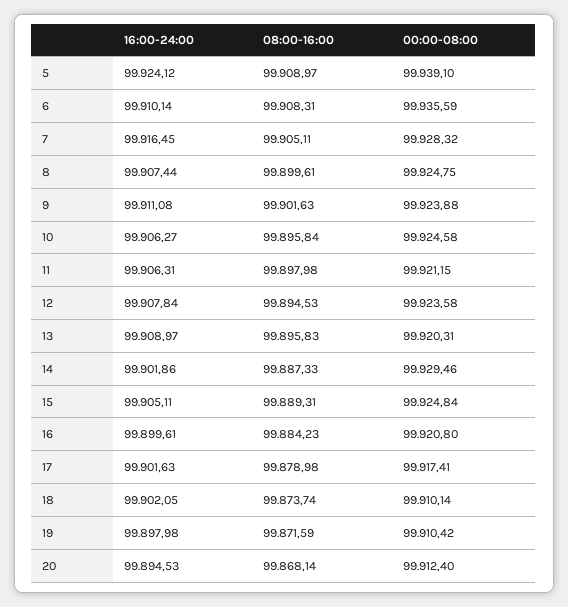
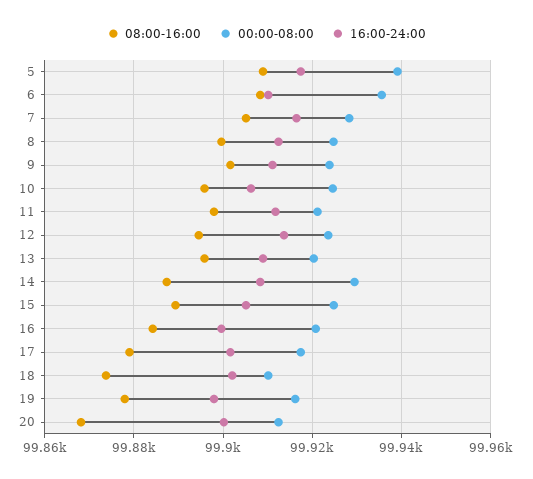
16:00-24:00, 5: 99924.12 -> 99918
16:00-24:00, 8: 99907.44 -> 99912
16:00-24:00, 11: 99906.31 -> 99912
16:00-24:00, 12: 99907.84 -> 99914
16:00-24:00, 14: 99901.86 -> 99908
08:00-16:00, 19: 99871.59 -> 99878
00:00-08:00, 19: 99910.42 -> 99916
16:00-24:00, 20: 99894.53 -> 99900

